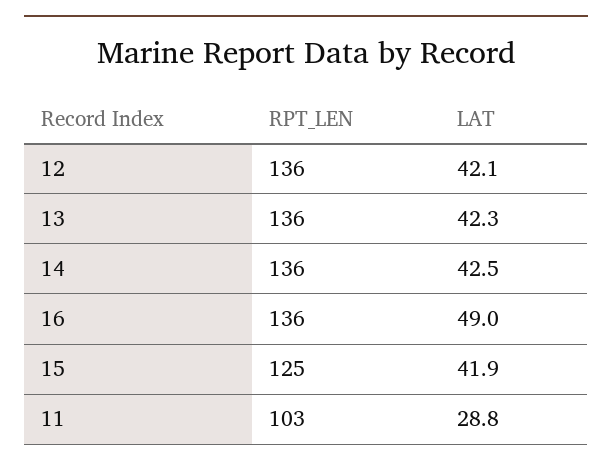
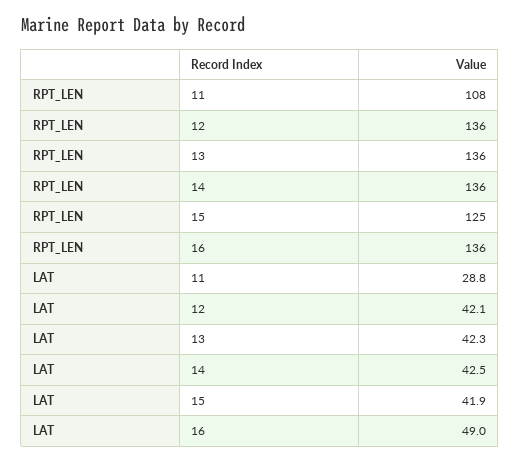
RPT_LEN, 11: 103 -> 108

